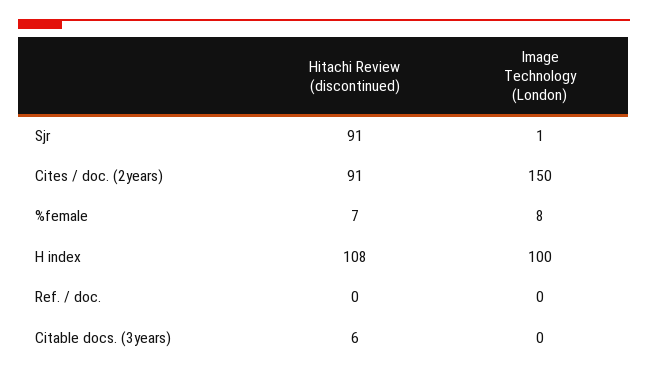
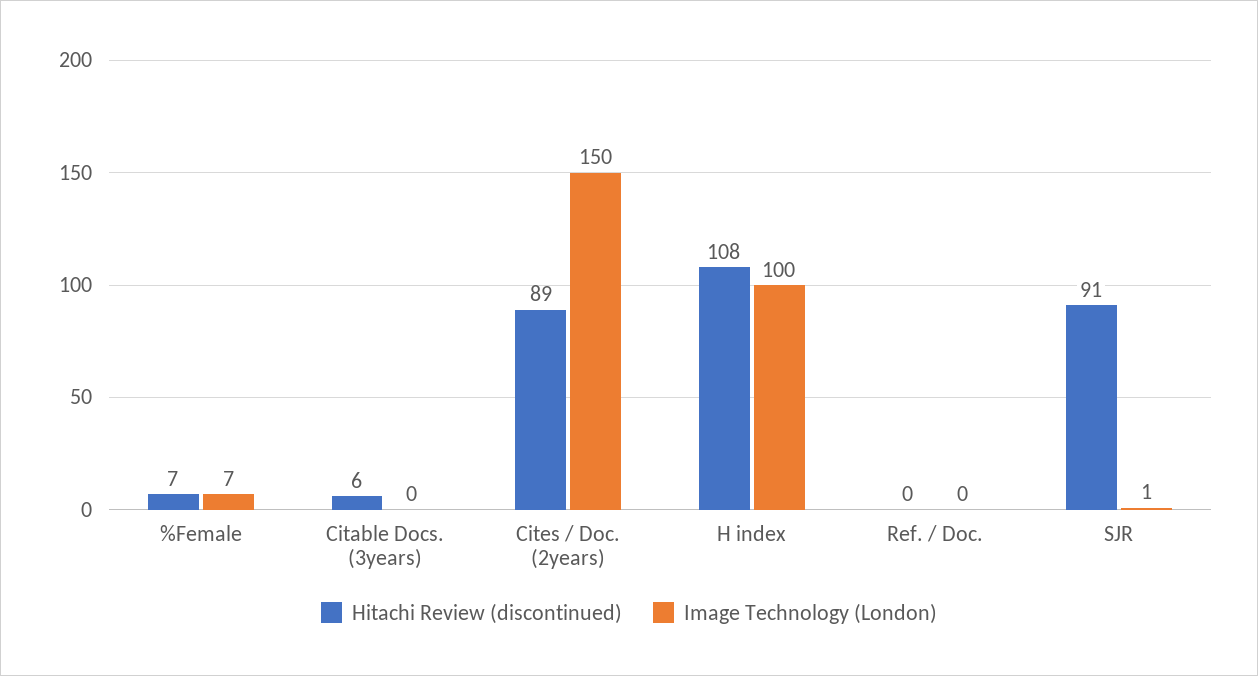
Hitachi Review (discontinued), Cites / doc. (2years): 91 -> 89
Image Technology (London), %female: 8 -> 7

